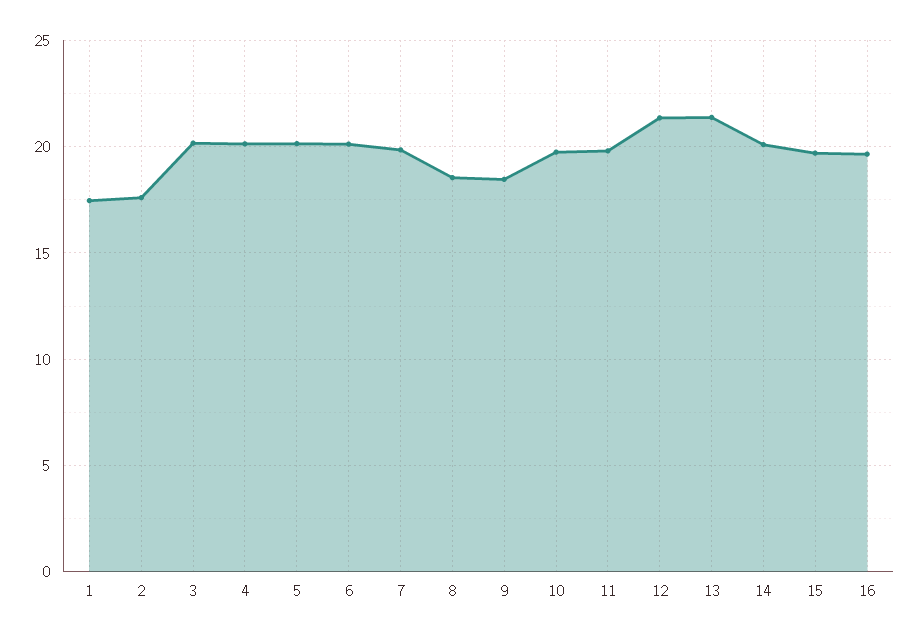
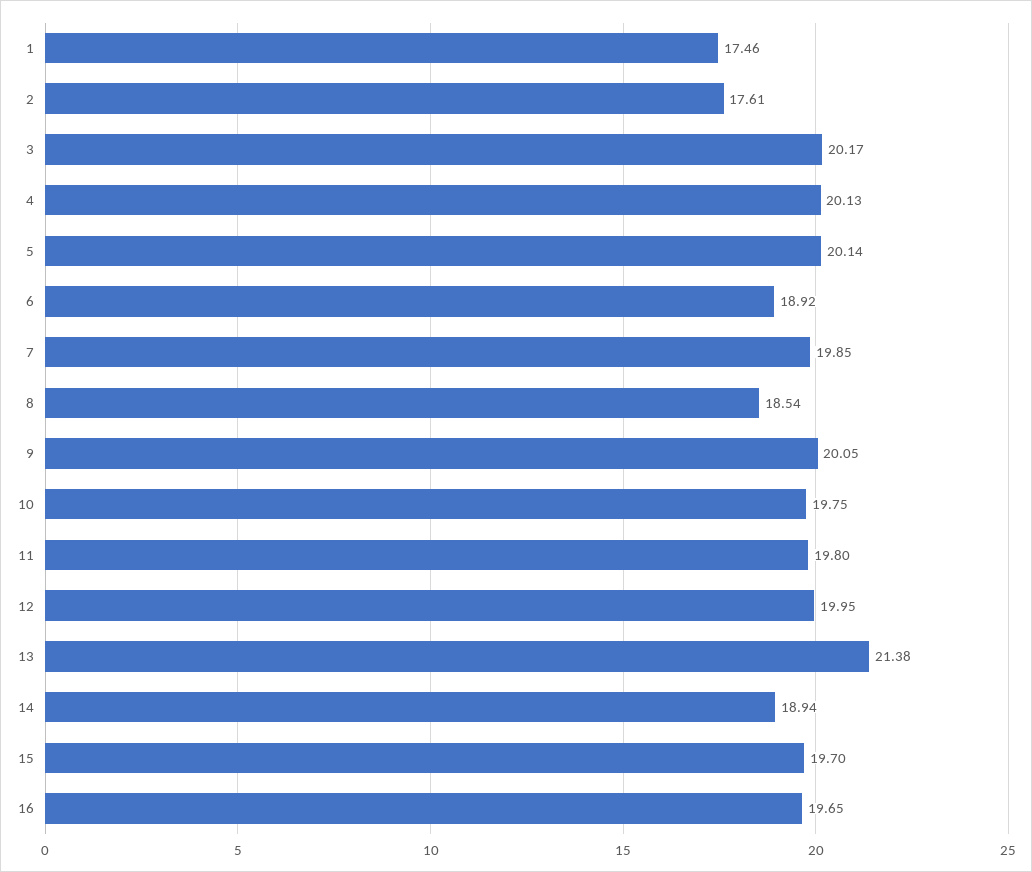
6: 20 -> 18.92
9: 18.5 -> 20.05
12: 21.5 -> 19.95
14: 20 -> 18.94

